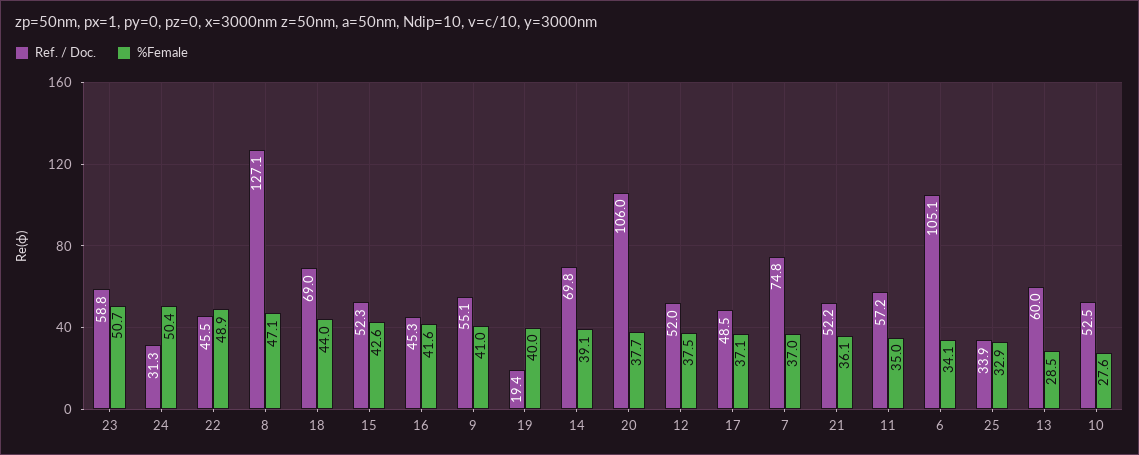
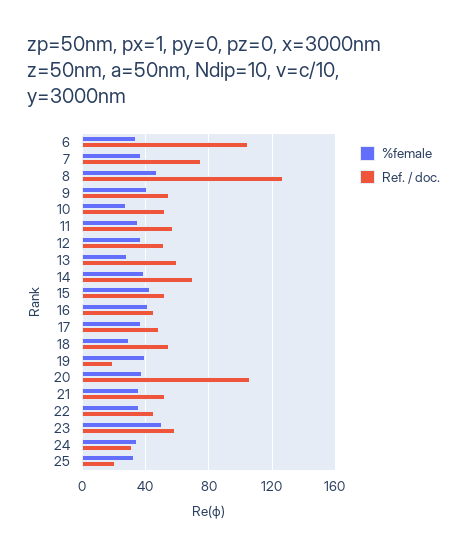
%Female, 24: 50.4 -> 35
%Female, 22: 48.9 -> 35
Ref. / Doc., 18: 69 -> 55
%Female, 18: 44 -> 30
Ref. / Doc., 25: 33.9 -> 20

